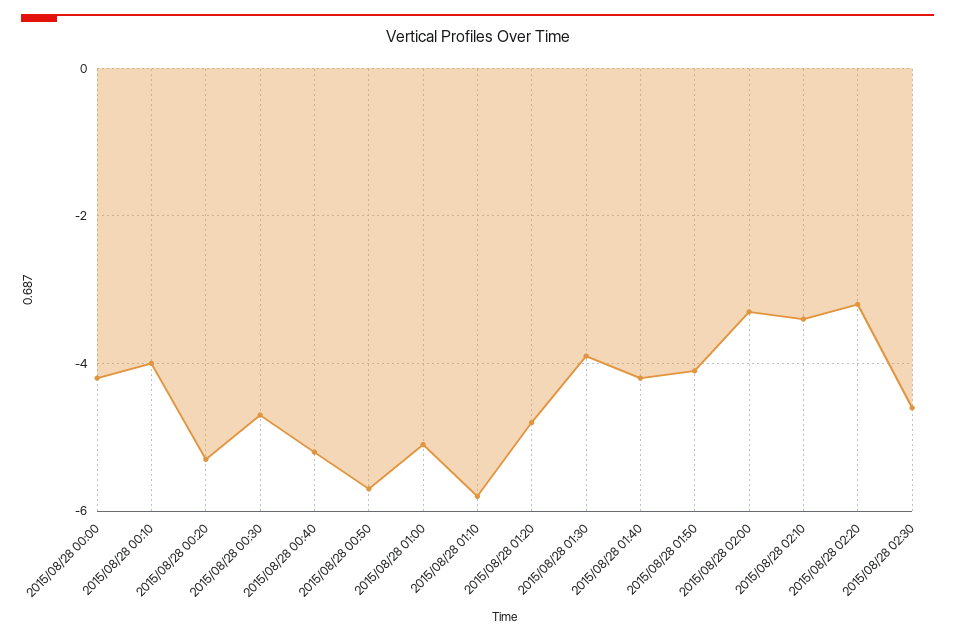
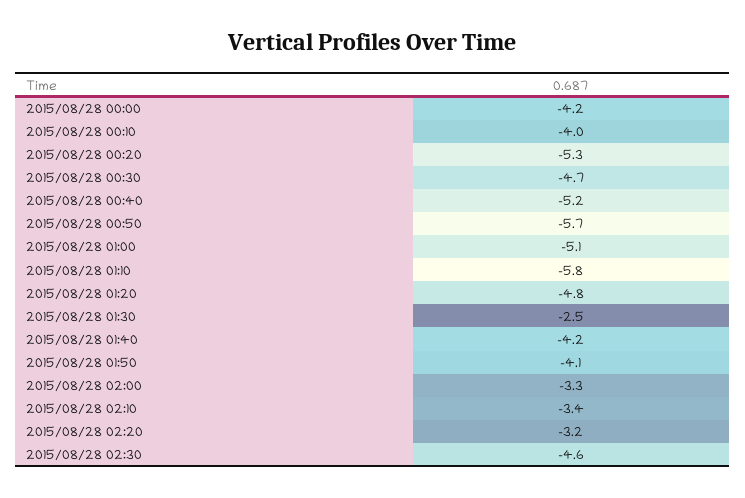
2015/08/28 01:30: -4 -> -2.5

